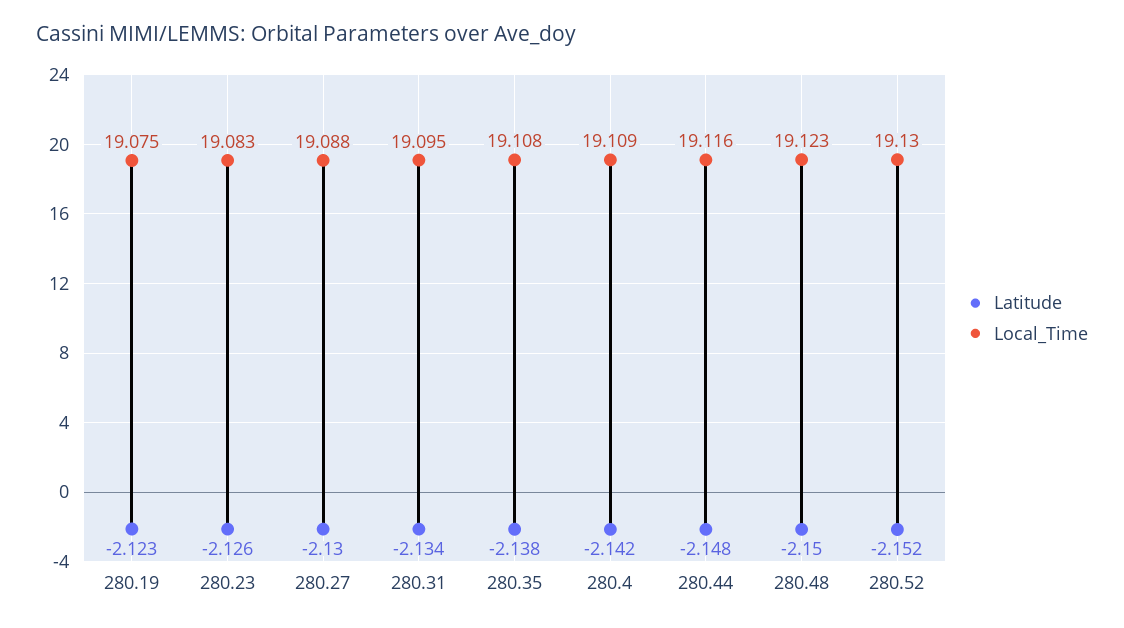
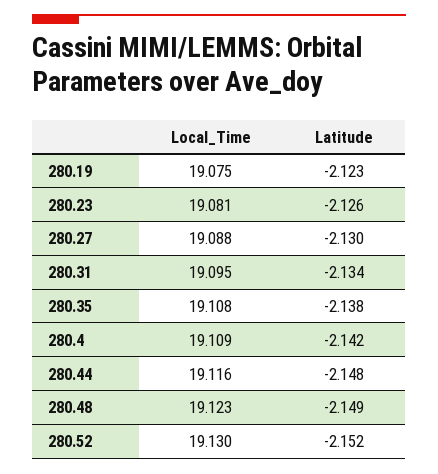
Local_Time, 280.23: 19.083 -> 19.081
Latitude, 280.48: -2.15 -> -2.149

